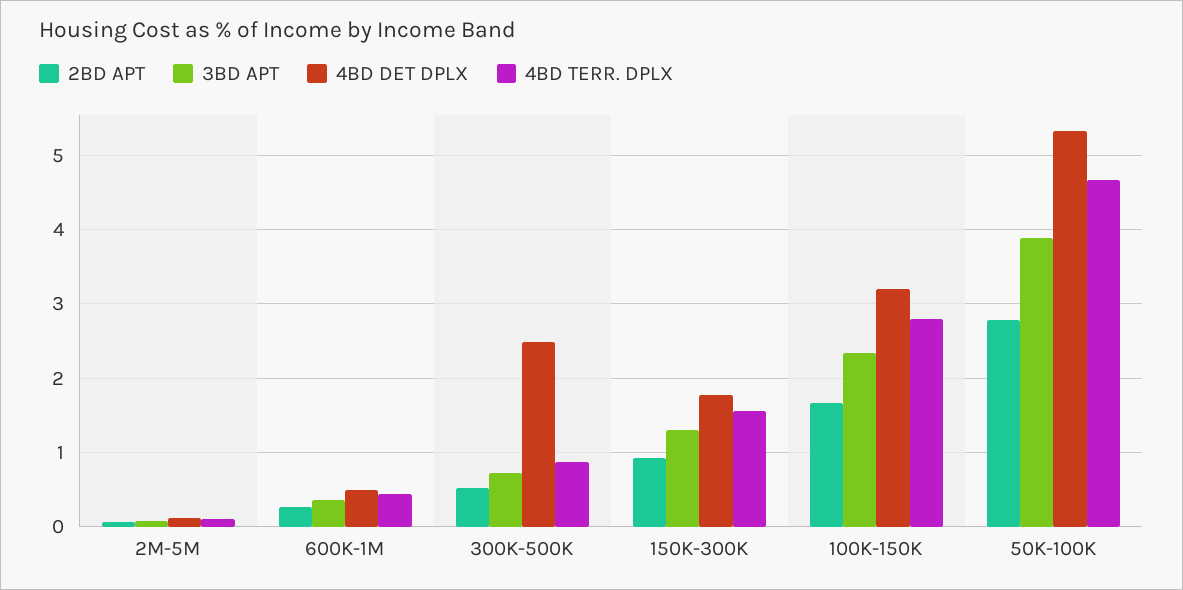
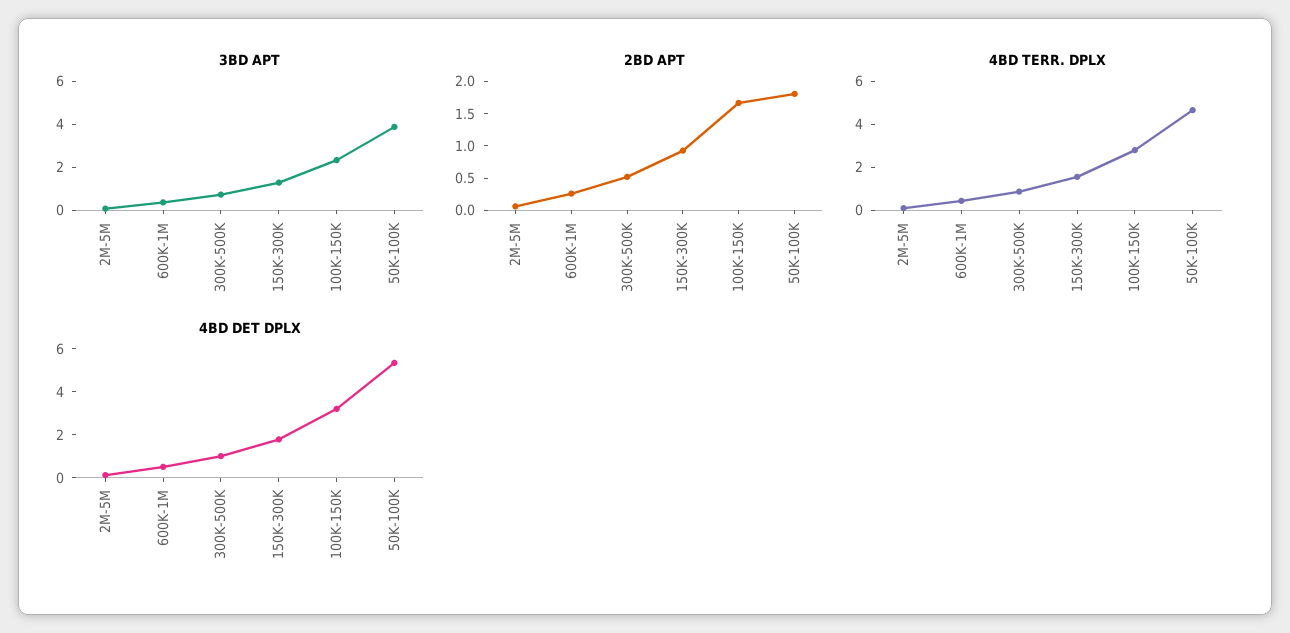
4BD DET DPLX, 300K-500K: 2.5 -> 1
2BD APT, 50K-100K: 2.8 -> 1.75

